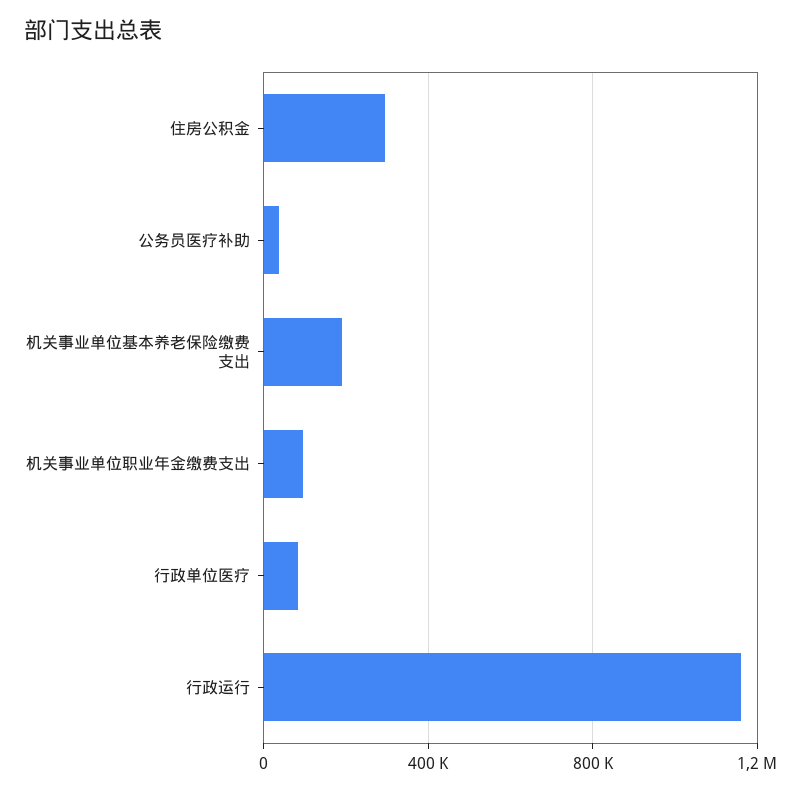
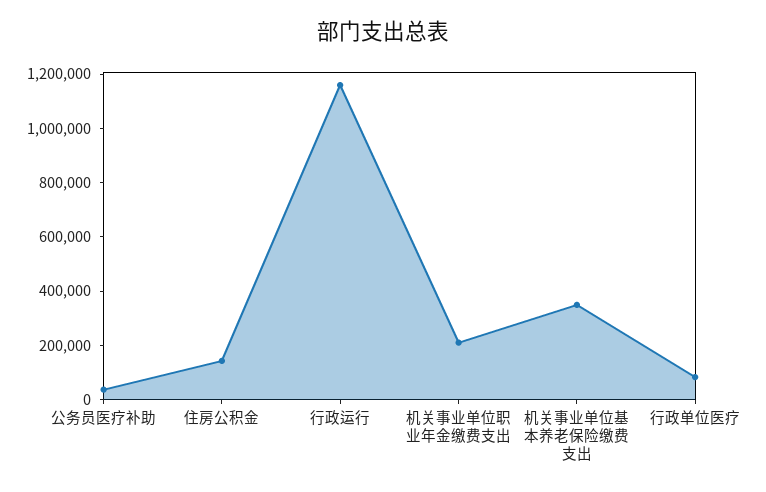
住房公积金: 300000 -> 150000
机关事业单位基本养老保险缴费支出: 200000 -> 350000
机关事业单位职业年金缴费支出: 100000 -> 200000

